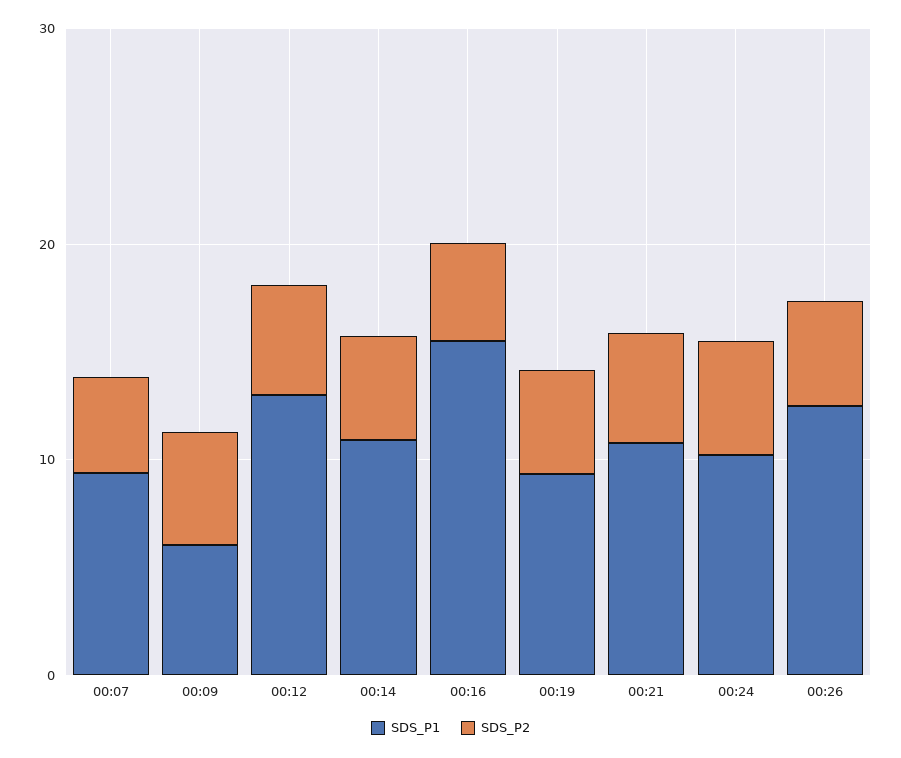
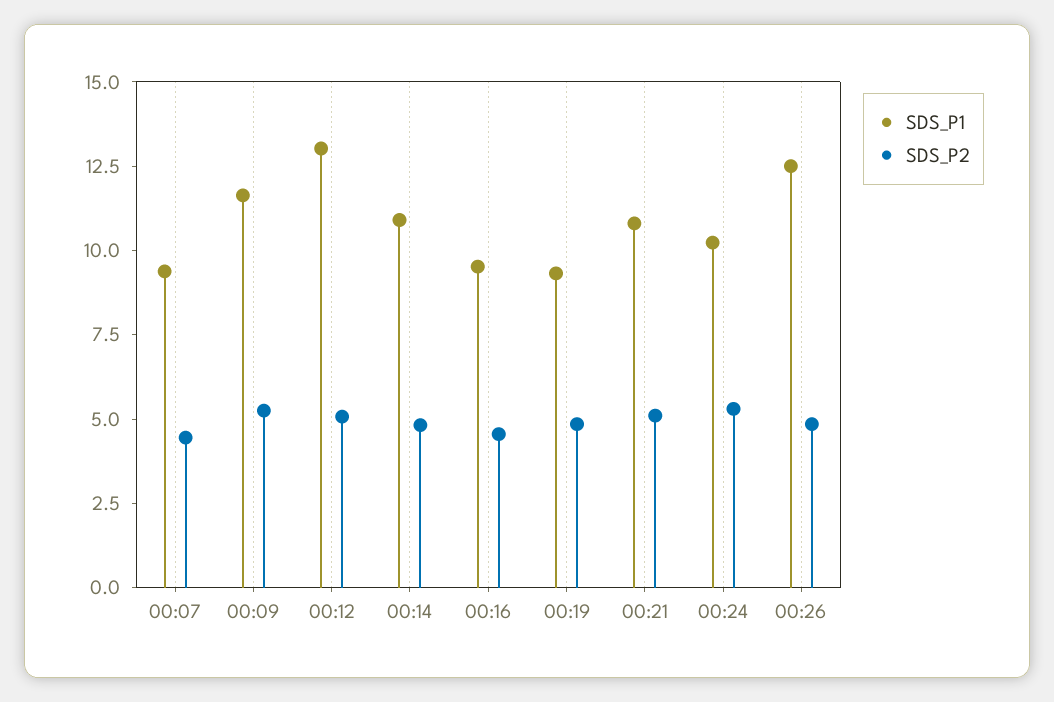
SDS_P1, 00:09: 6 -> 11.5
SDS_P1, 00:16: 16 -> 9.5

